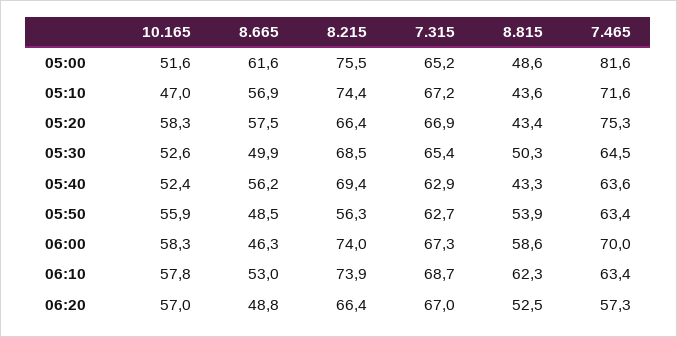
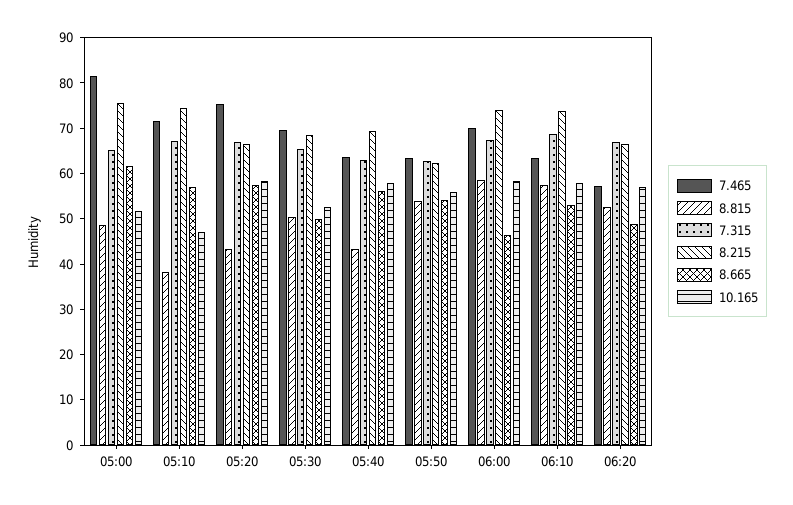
8.815, 05:10: 43.6 -> 38
7.465, 05:30: 64.5 -> 70
10.165, 05:40: 52.4 -> 58
8.665, 05:50: 48.5 -> 54
8.215, 05:50: 56.3 -> 62
8.815, 06:10: 62.3 -> 58

